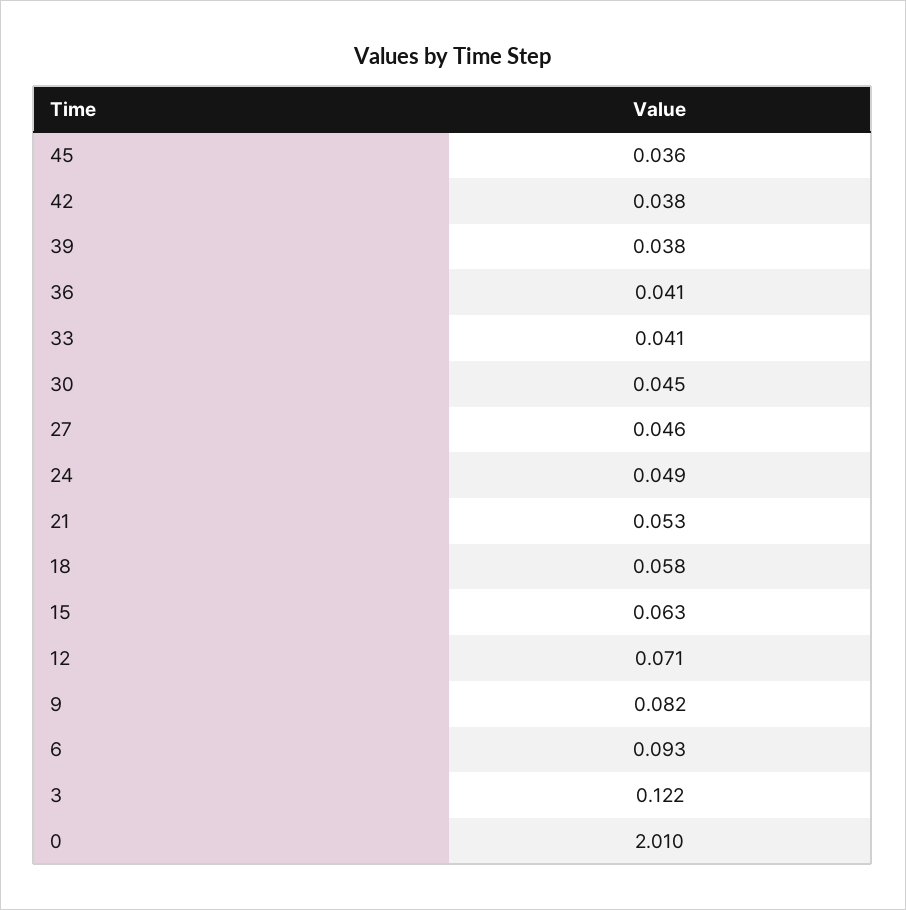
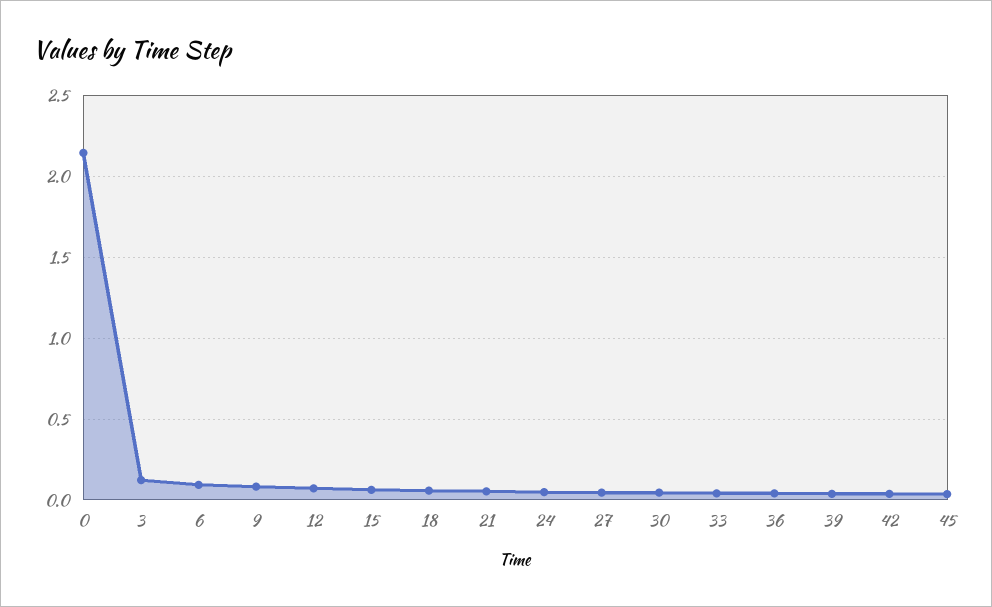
0: 2.01 -> 2.15

